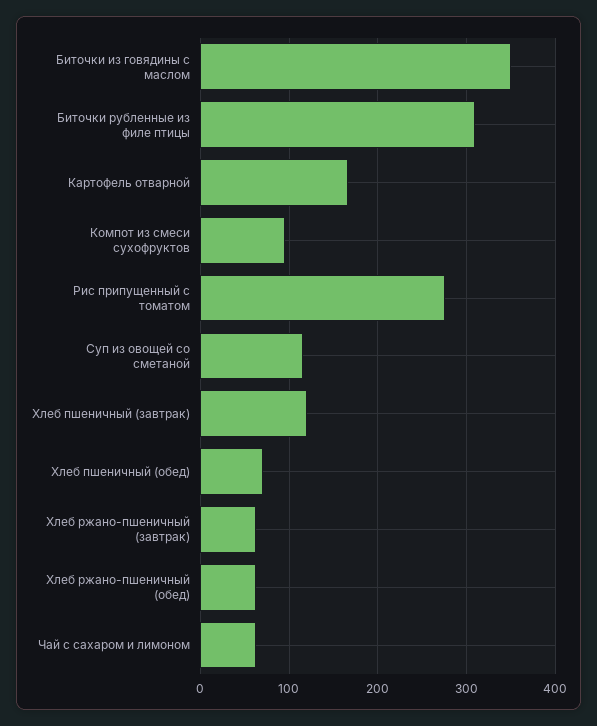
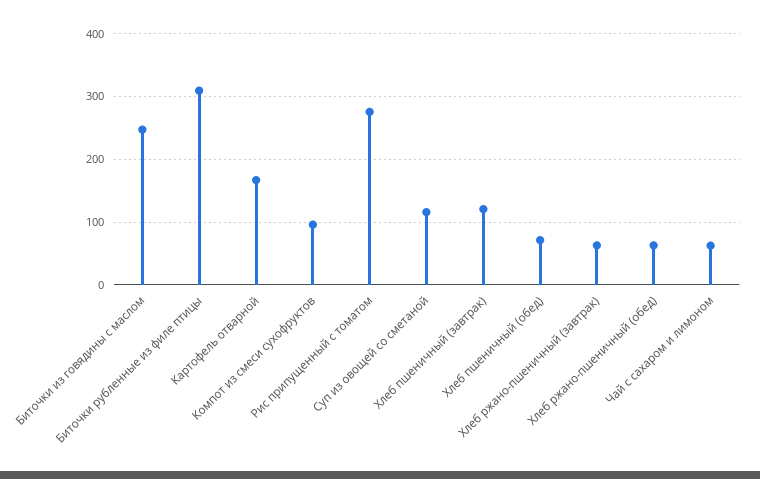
Биточки из говядины с маслом: 350 -> 250

